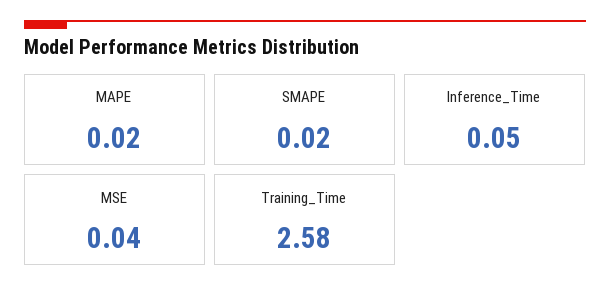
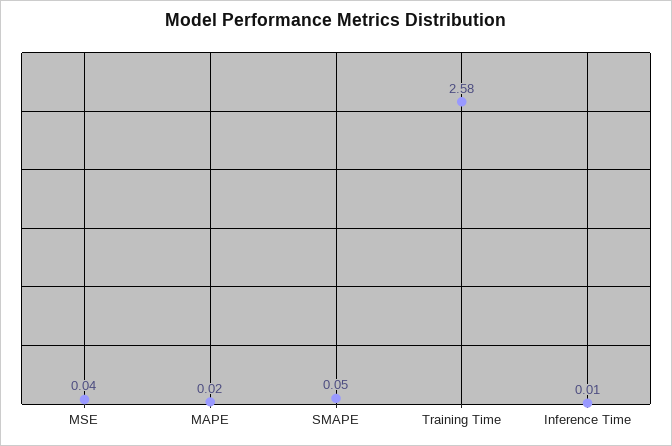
SMAPE: 0.02 -> 0.05
Inference_Time: 0.05 -> 0.01

